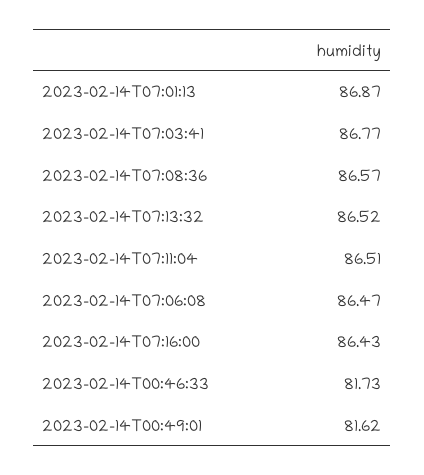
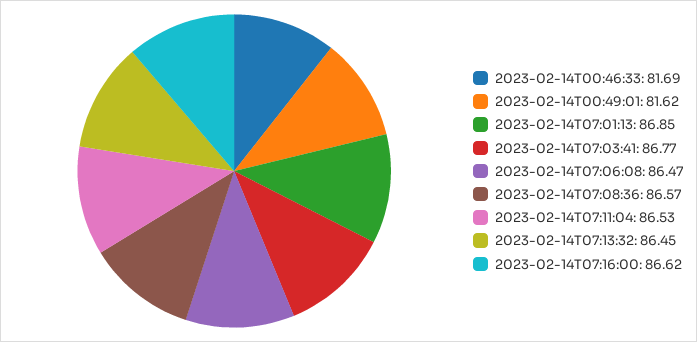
2023-02-14T07:01:13: 86.87 -> 86.85
2023-02-14T07:13:32: 86.52 -> 86.45
2023-02-14T07:11:04: 86.51 -> 86.53
2023-02-14T07:16:00: 86.43 -> 86.62
2023-02-14T00:46:33: 81.73 -> 81.69

